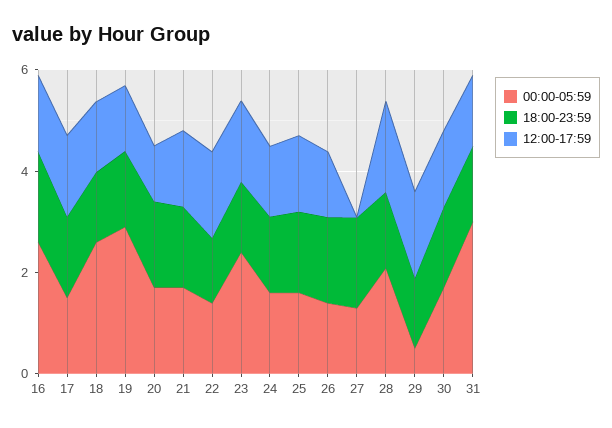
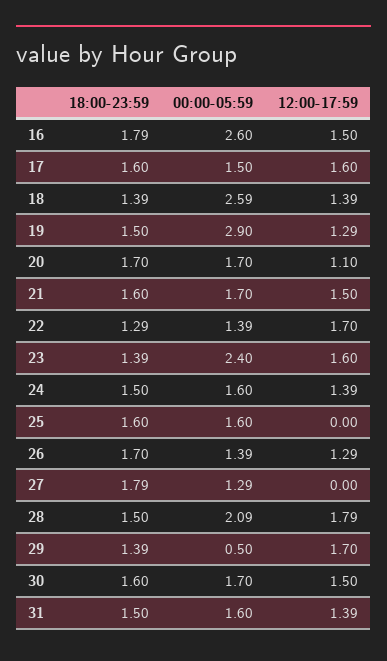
12:00-17:59, 25: 1.5 -> 0
00:00-05:59, 31: 3 -> 1.6

